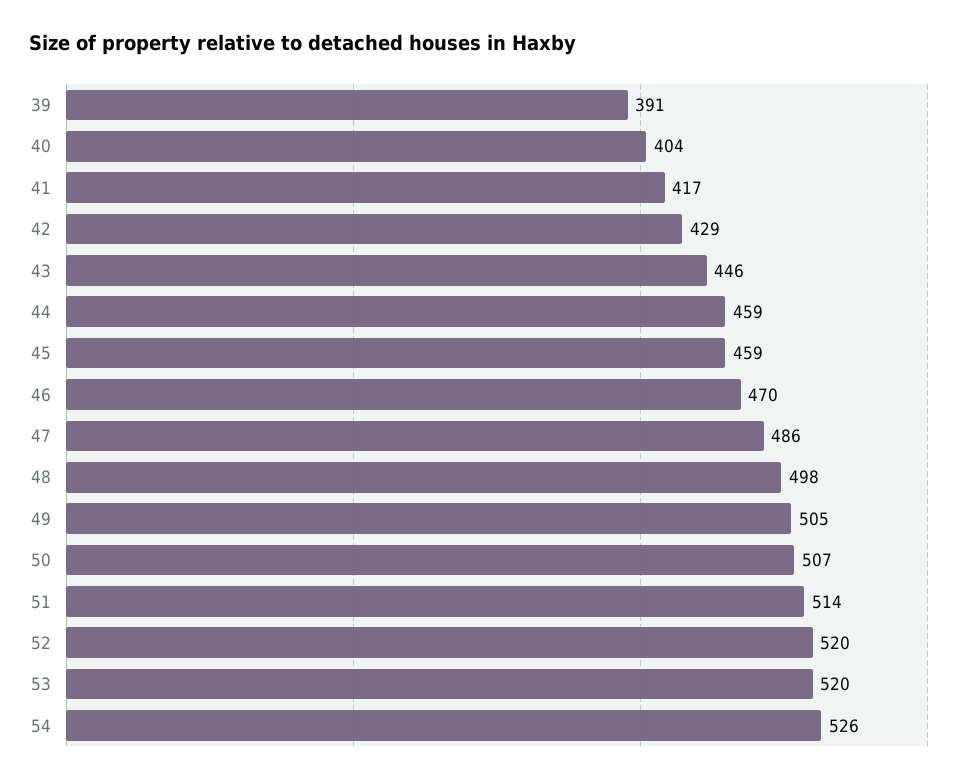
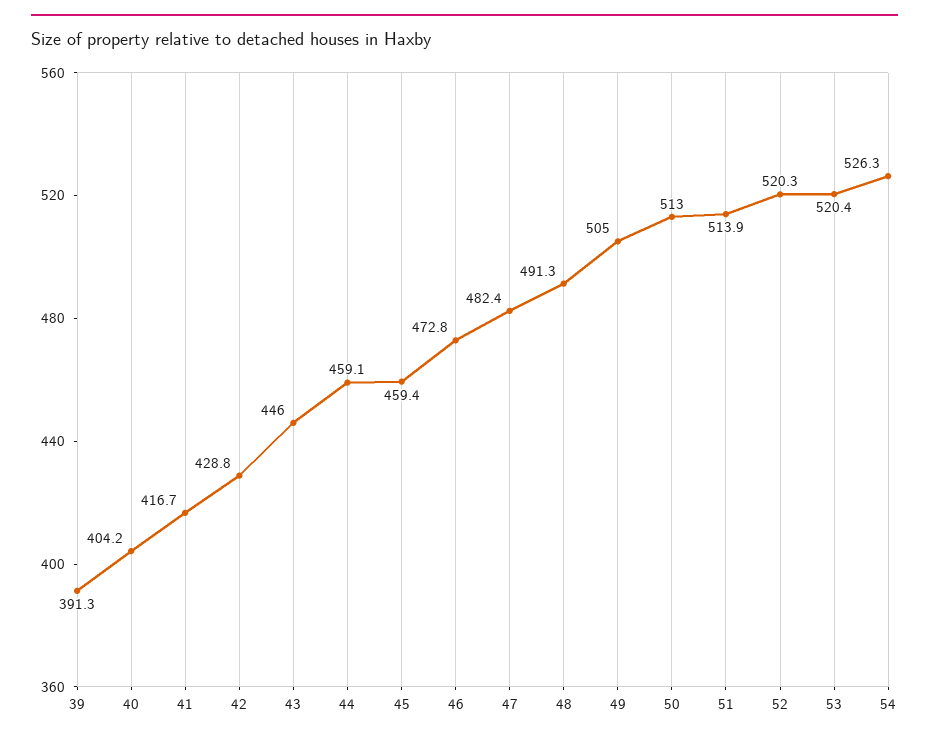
46: 470 -> 472.8
47: 486 -> 482.4
48: 498 -> 491.3
50: 507 -> 513

